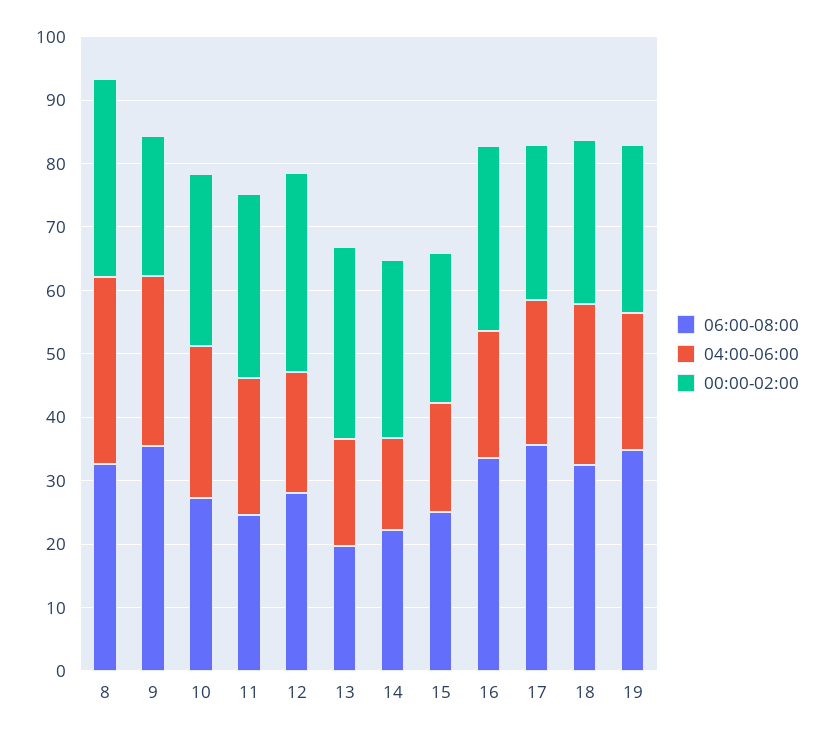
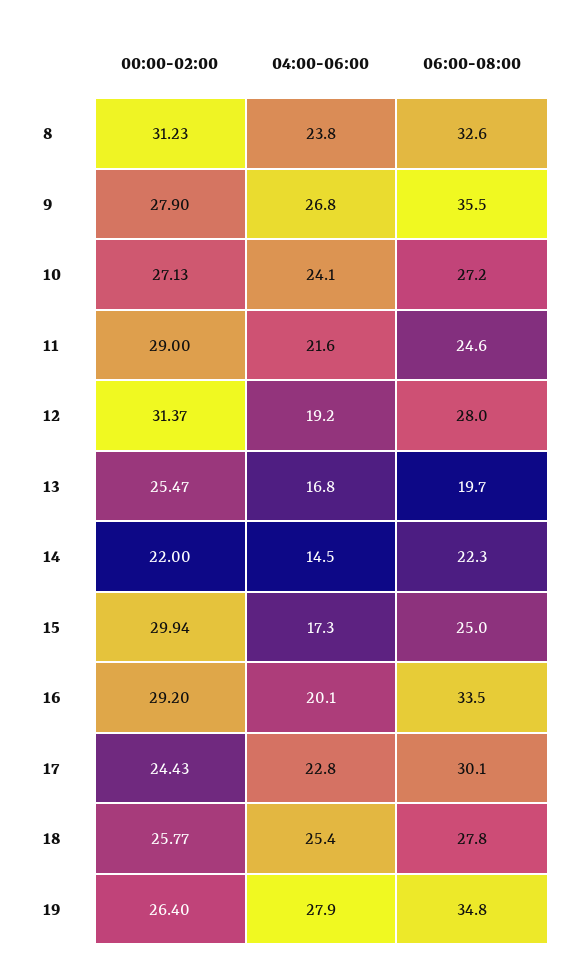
04:00-06:00, 8: 30 -> 23.8
00:00-02:00, 9: 22 -> 27.9
00:00-02:00, 13: 30 -> 25.47
00:00-02:00, 14: 28 -> 22
00:00-02:00, 15: 24 -> 29.94
06:00-08:00, 17: 36 -> 30.1
06:00-08:00, 18: 32 -> 27.8
04:00-06:00, 19: 22 -> 27.9

